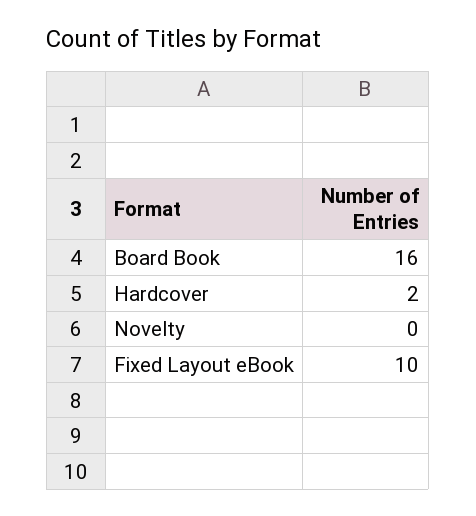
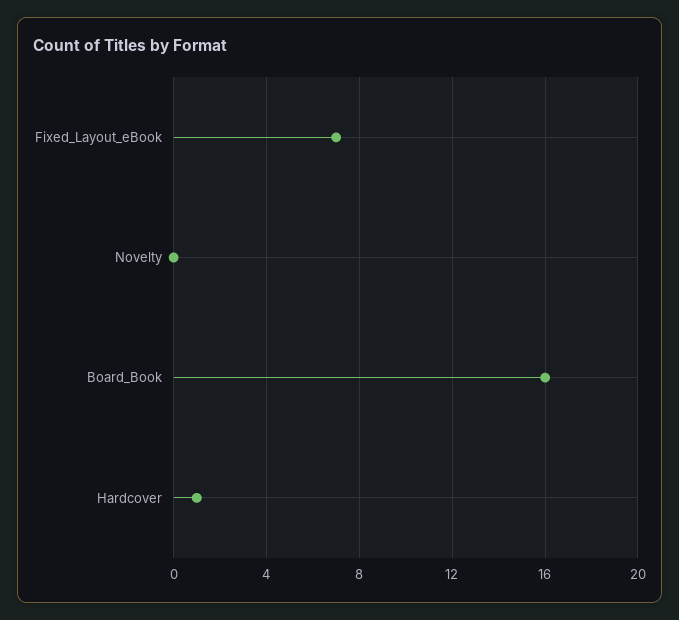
Hardcover: 2 -> 1
Fixed Layout eBook: 10 -> 7

